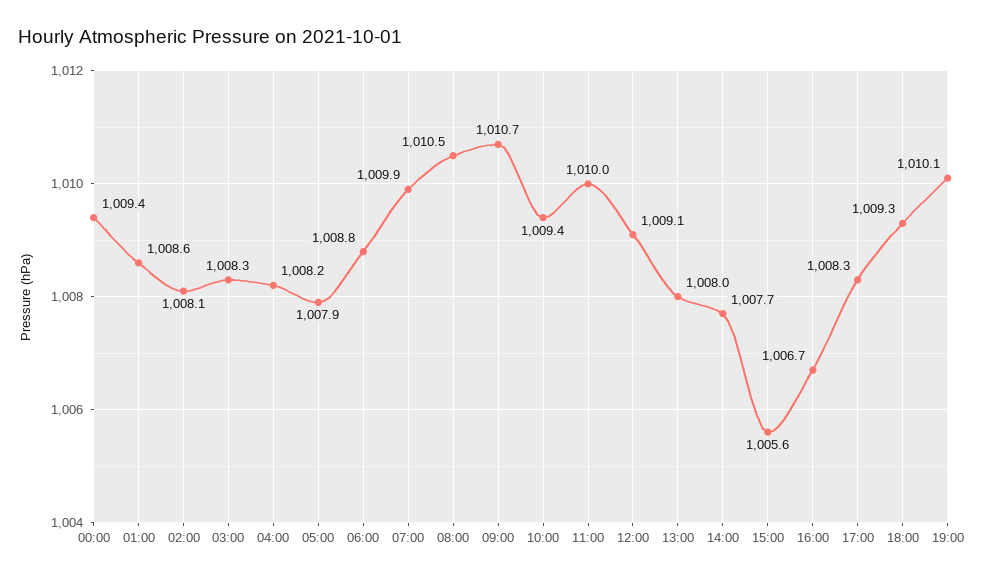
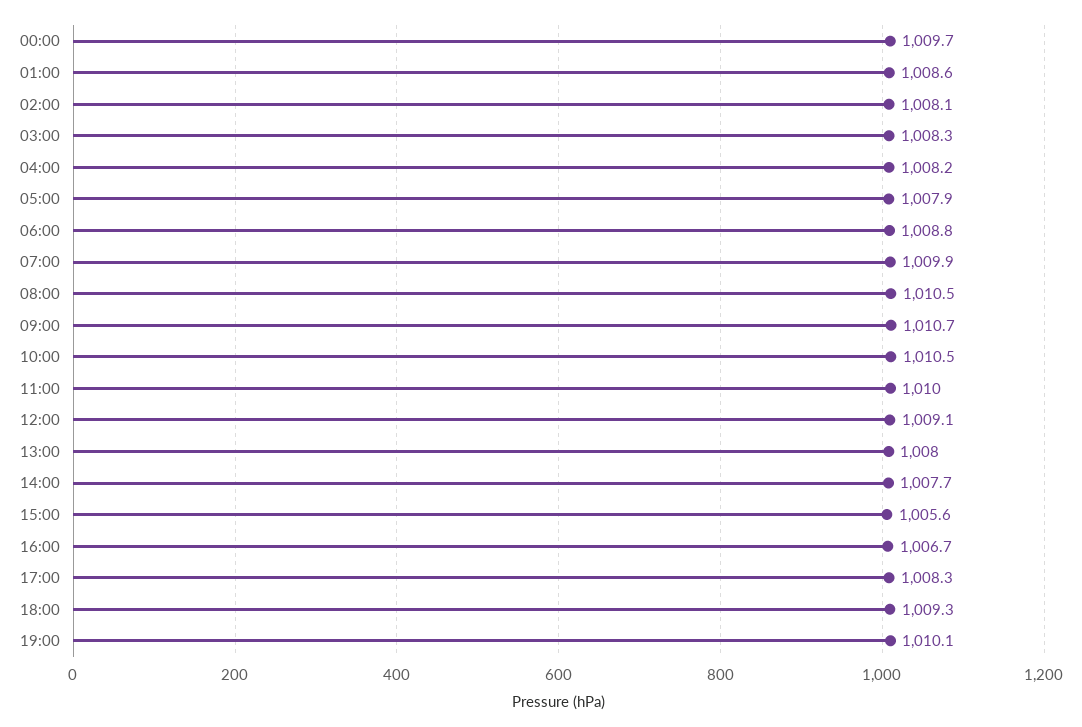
00:00: 1009.4 -> 1009.7
10:00: 1009.4 -> 1010.5

